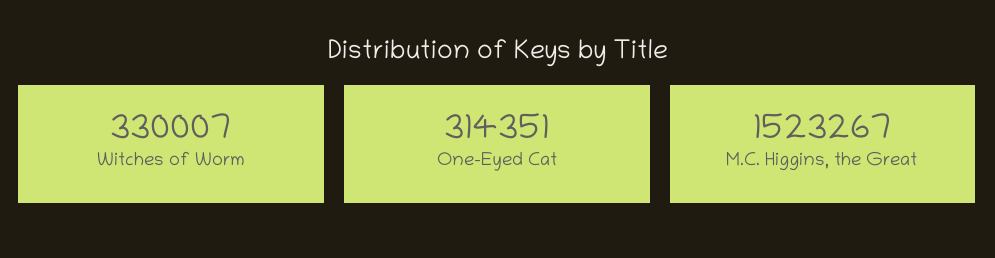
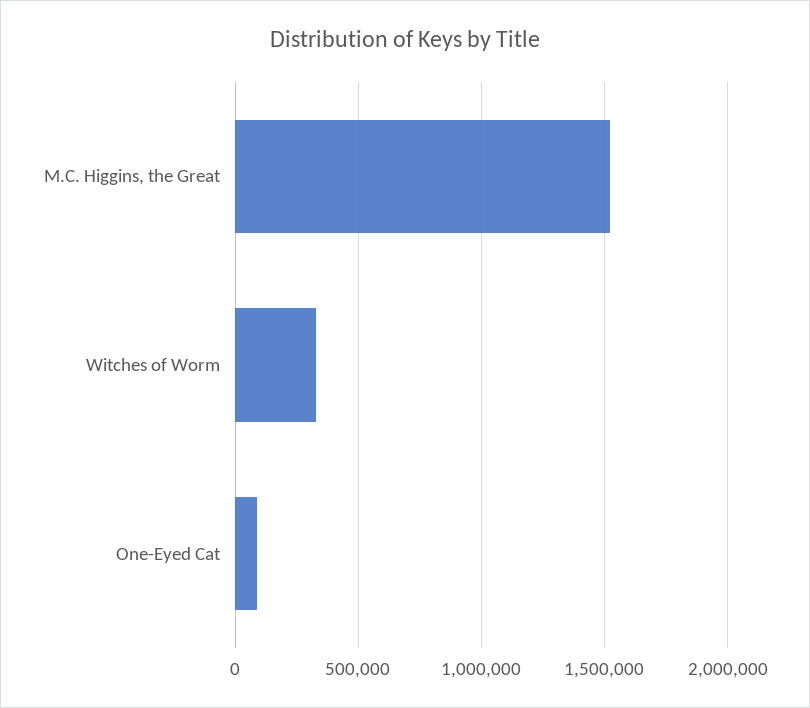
One-Eyed Cat: 314351 -> 100000

